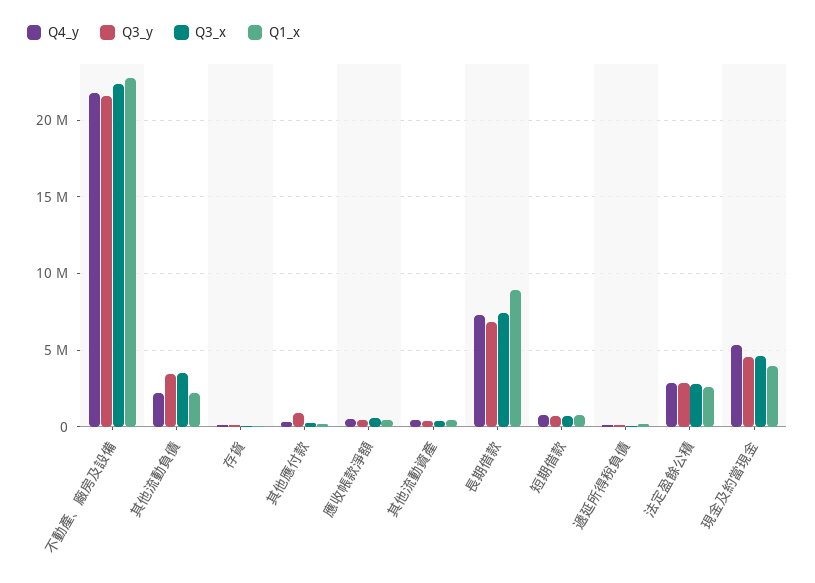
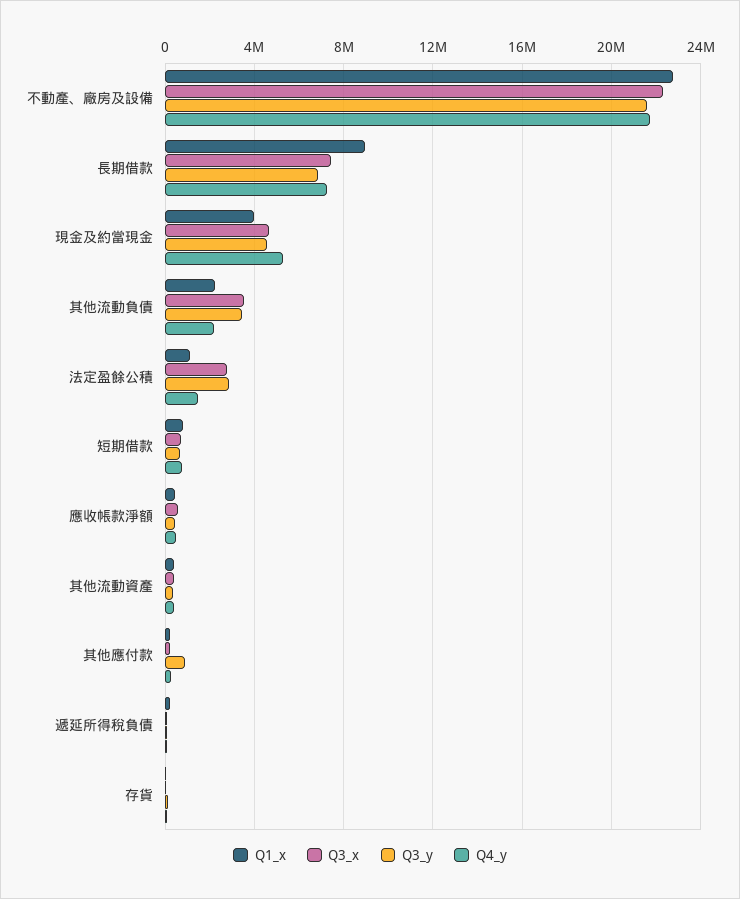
Q4_y, 法定盈餘公積: 3000000 -> 1500000
Q1_x, 法定盈餘公積: 2500000 -> 1000000

